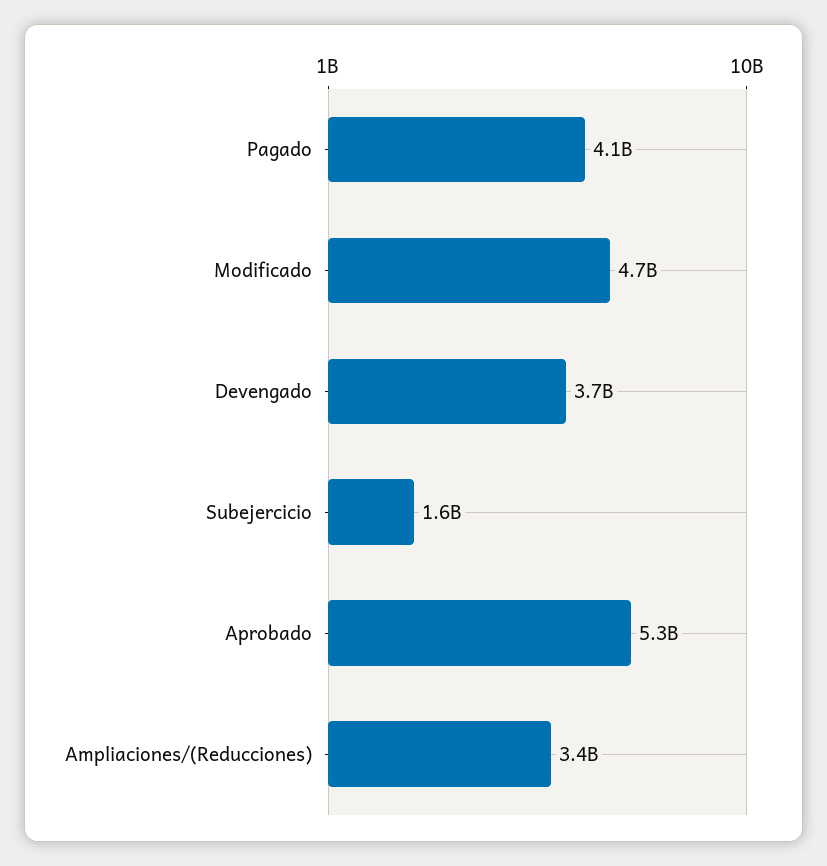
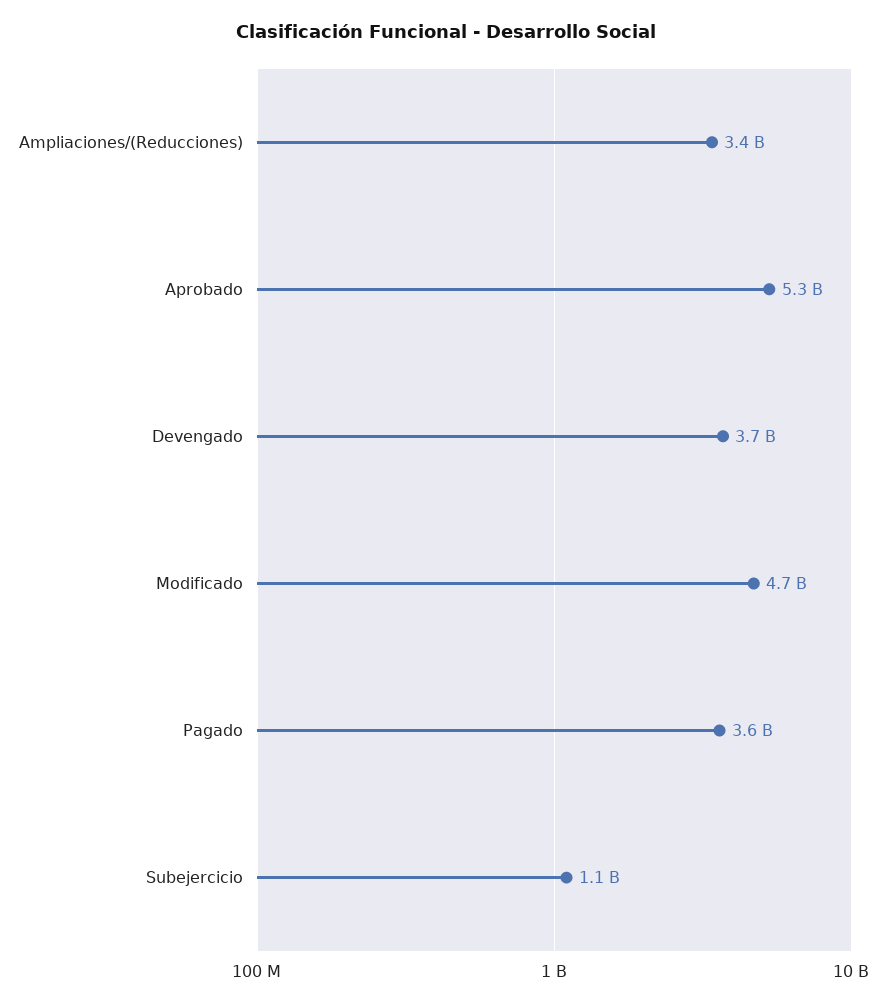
Pagado: 4100000000 -> 3600000000
Subejercicio: 1600000000 -> 1100000000

